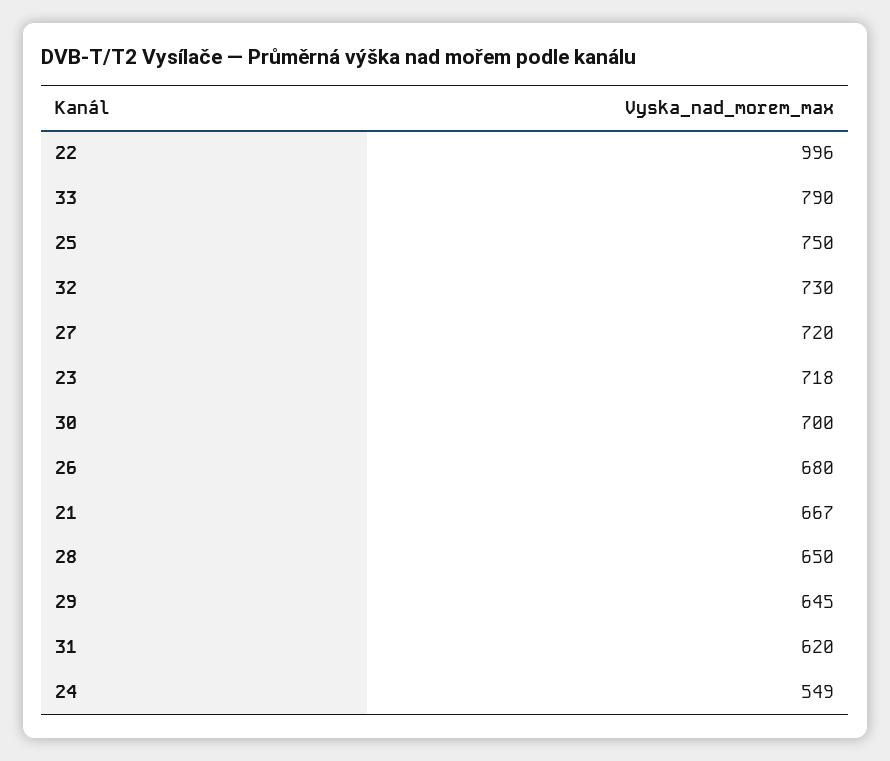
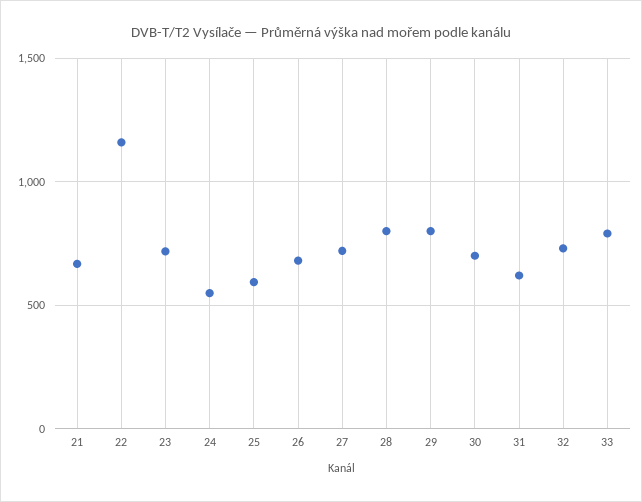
22: 996 -> 1150
25: 750 -> 600
28: 650 -> 800
29: 645 -> 800

